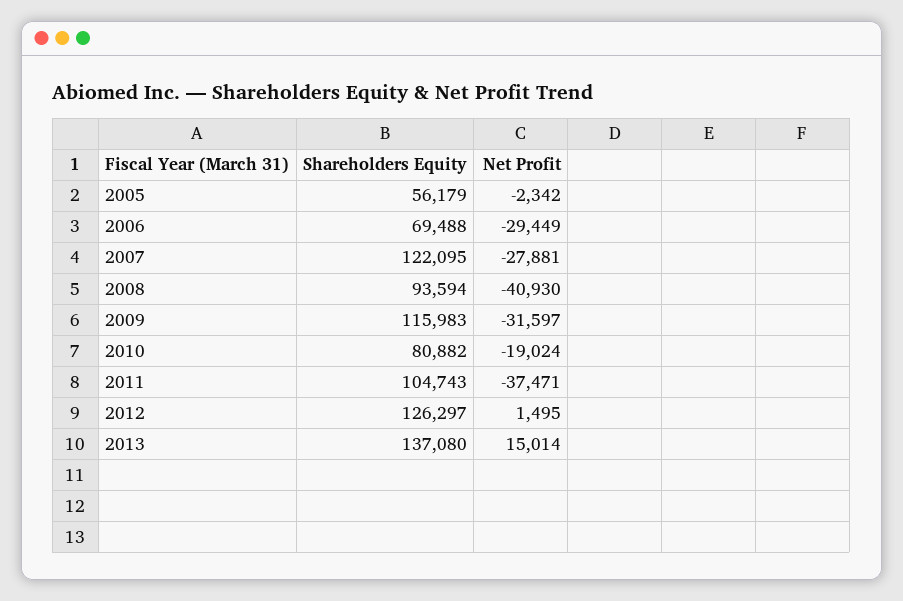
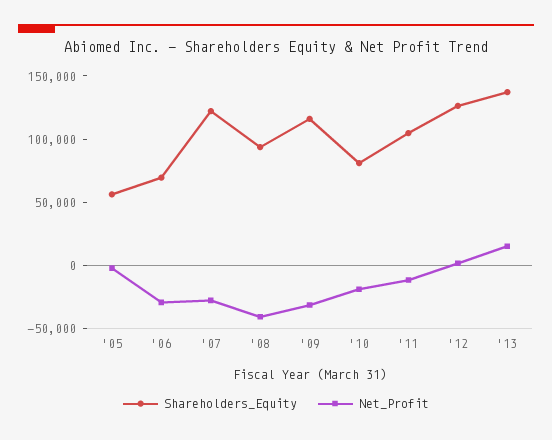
Net Profit, 2011: -37471 -> -10000

